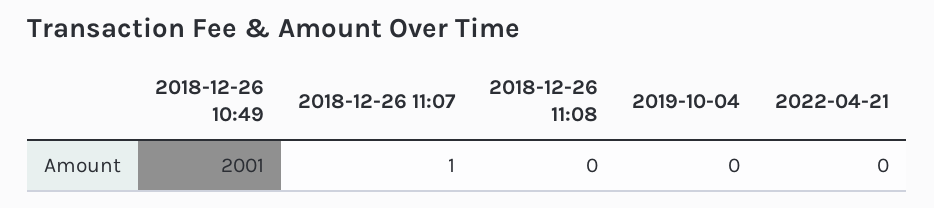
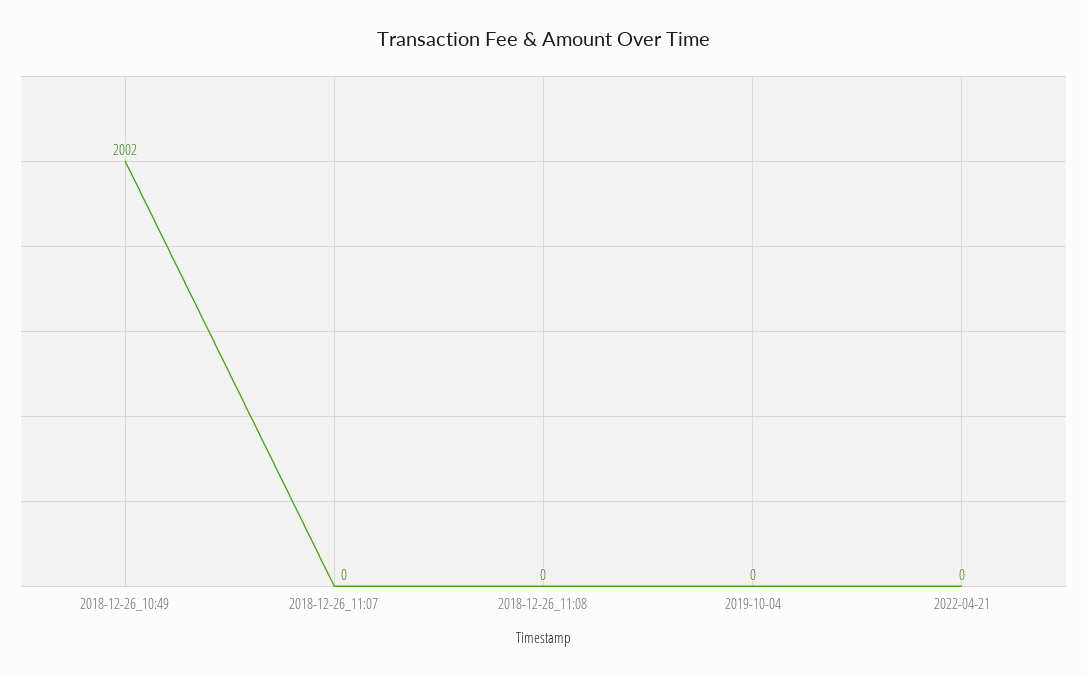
2018-12-26 10:49: 2001 -> 2002
2018-12-26 11:07: 1 -> 0

